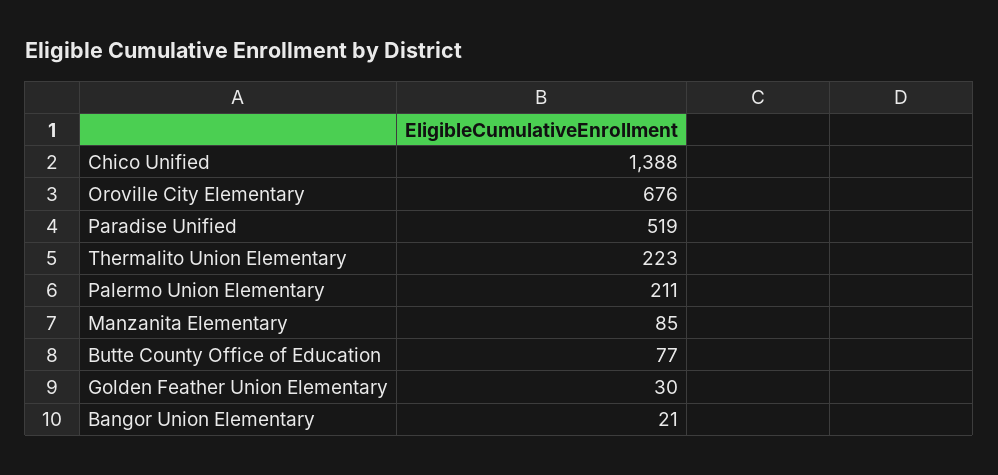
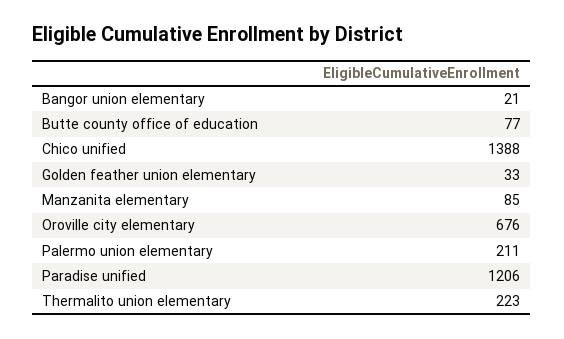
Paradise Unified: 519 -> 1206
Golden Feather Union Elementary: 30 -> 33

